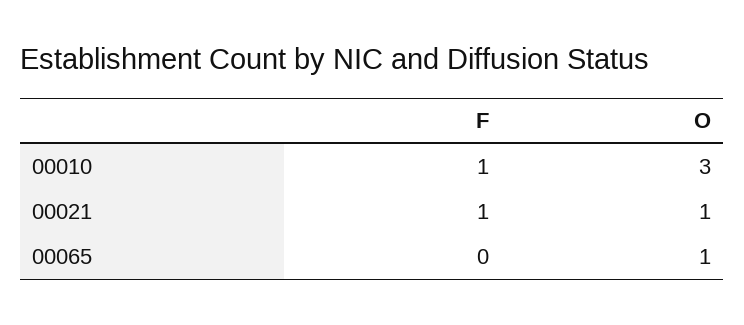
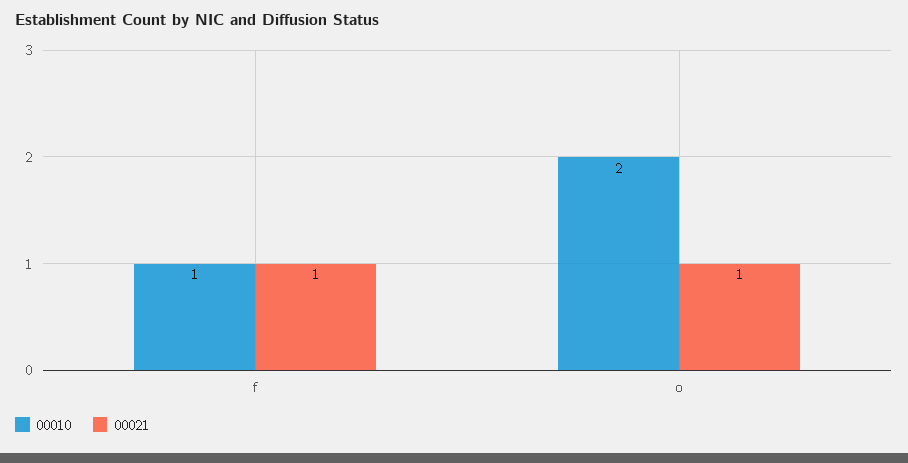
00010, O: 3 -> 2
00065, F: 0 -> none
00065, O: 1 -> none

